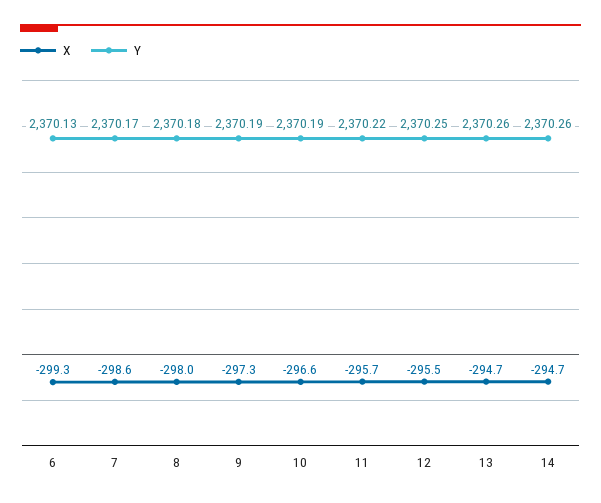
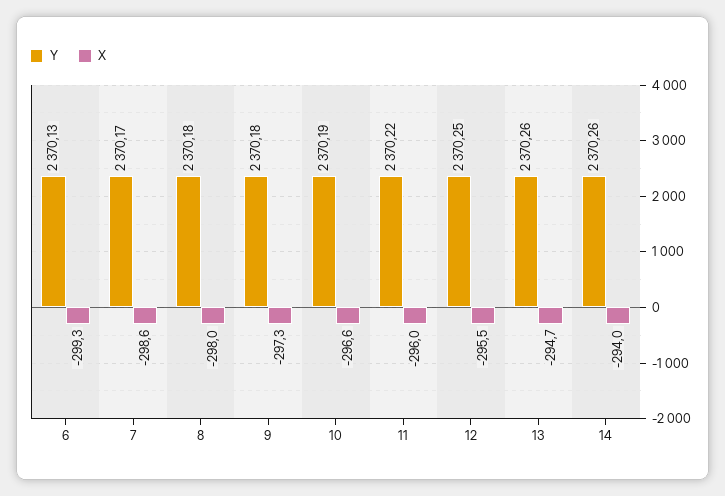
Y, 9: 2370.19 -> 2370.18
X, 11: -295.7 -> -296
X, 14: -294.7 -> -294

